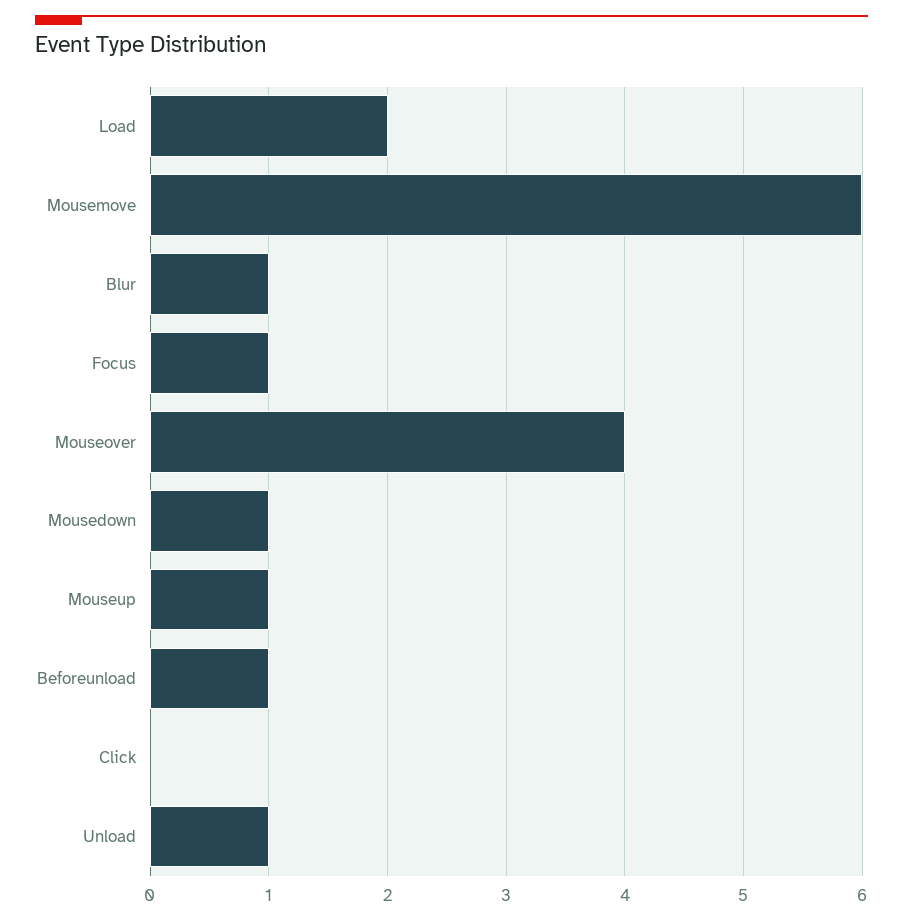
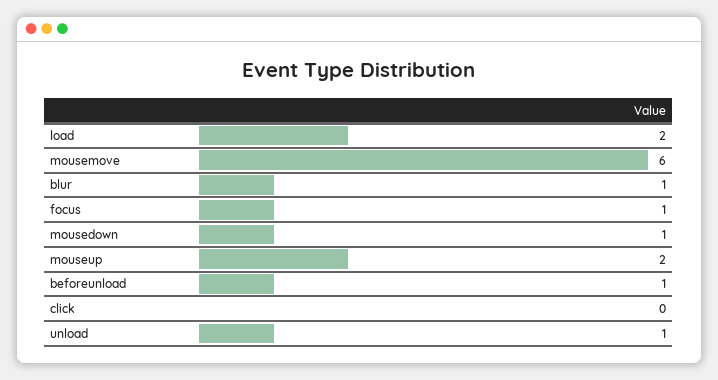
Mouseover: 4 -> none
Mouseup: 1 -> 2

